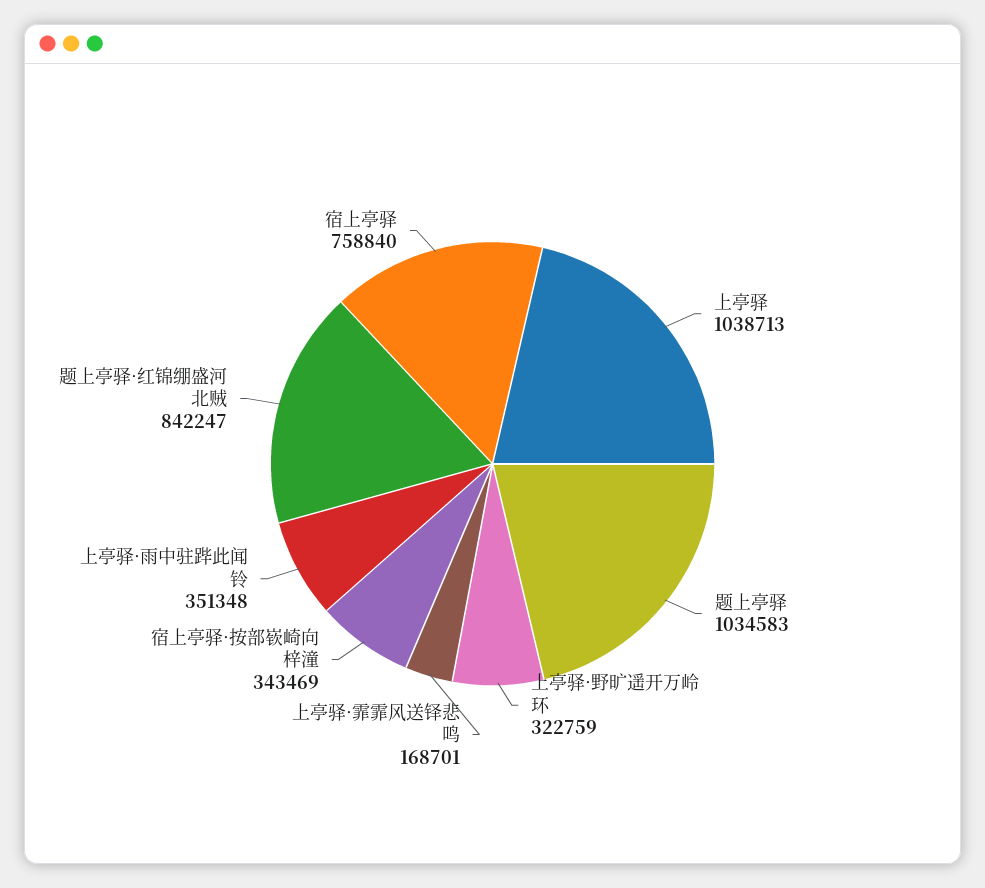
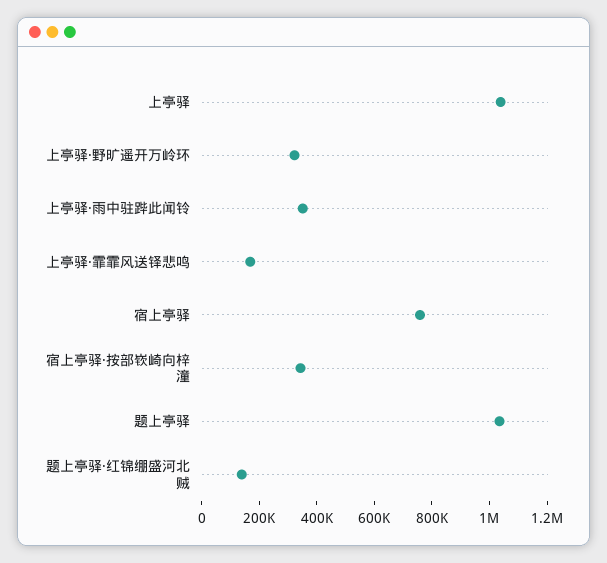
题上亭驿·红锦绷盛河北贼: 842247 -> 150000

